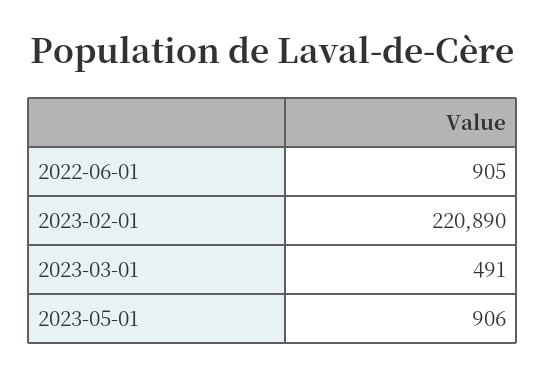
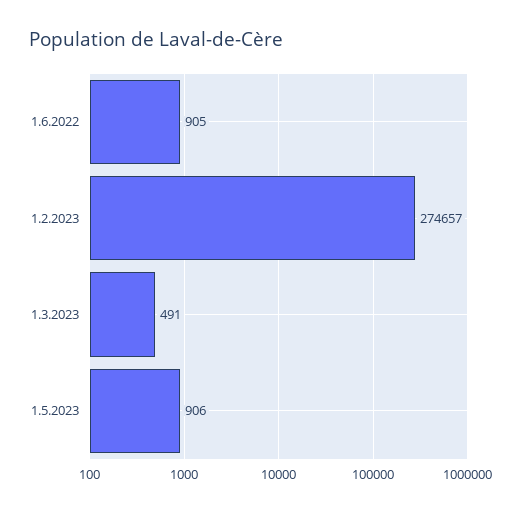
2023-02-01: 220890 -> 274657

